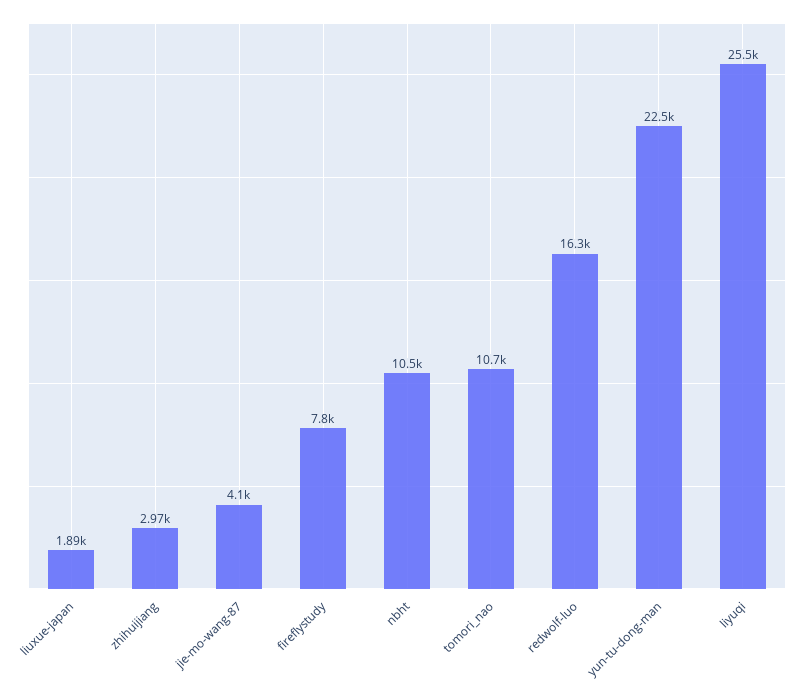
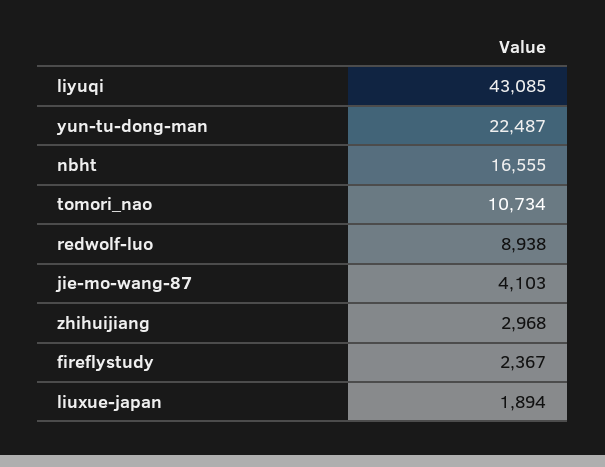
fireflystudy: 7800 -> 2367
nbht: 10500 -> 16555
redwolf-luo: 16300 -> 8938
liyuqi: 25500 -> 43085

